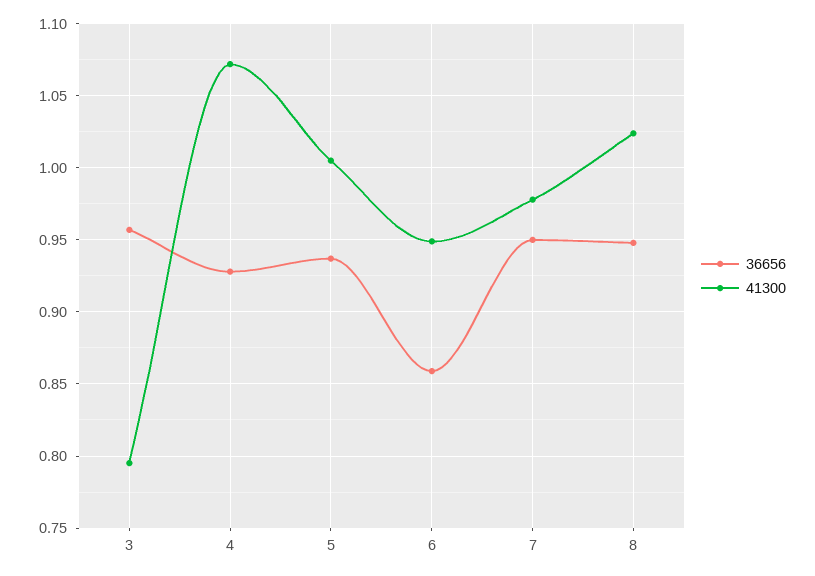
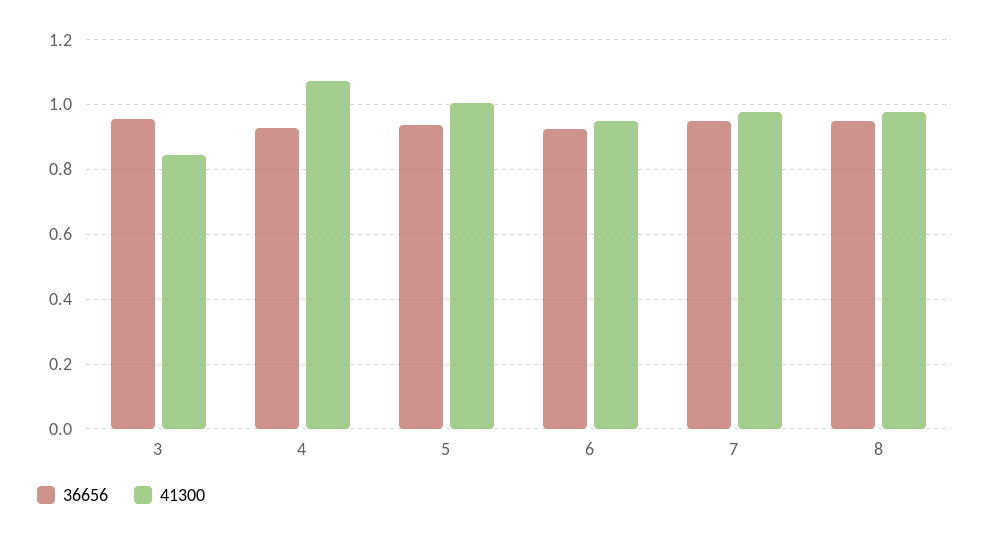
41300, 3: 0.795 -> 0.84
36656, 6: 0.86 -> 0.92
41300, 8: 1.025 -> 0.98

